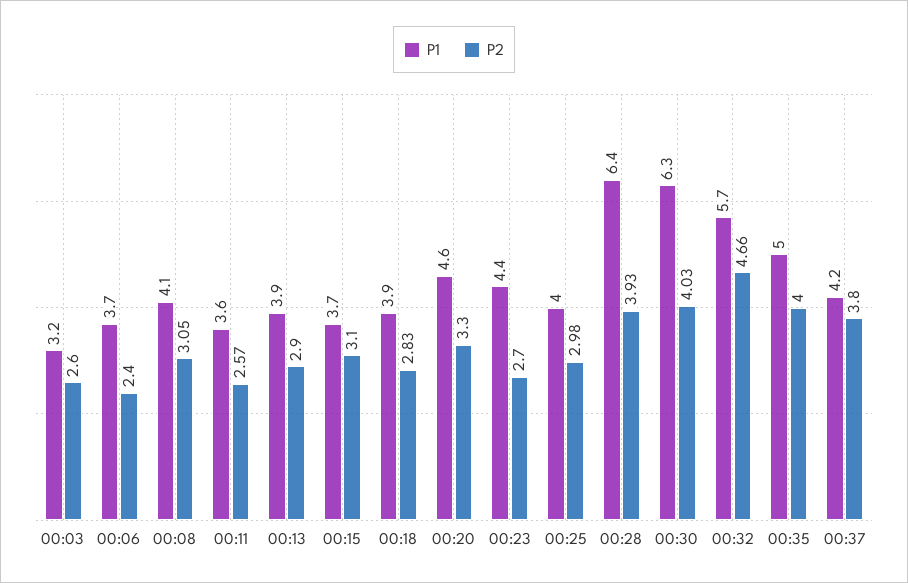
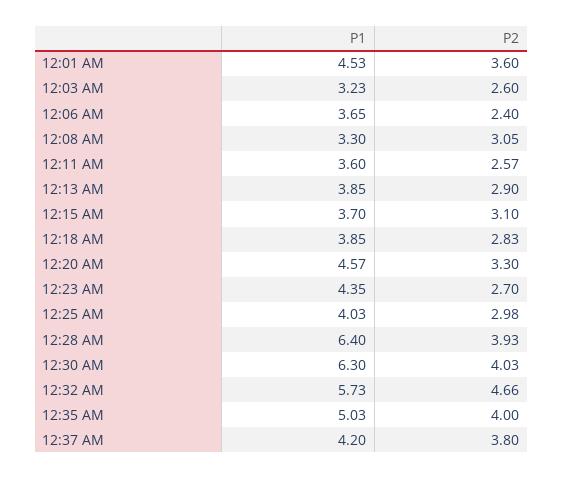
P1, 00:08: 4.1 -> 3.3
P1, 12:01 AM: none -> 4.53
P2, 12:01 AM: none -> 3.6

